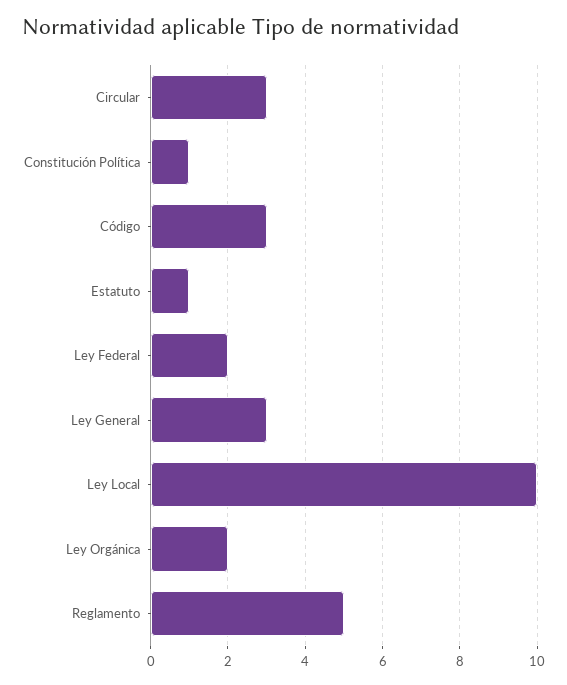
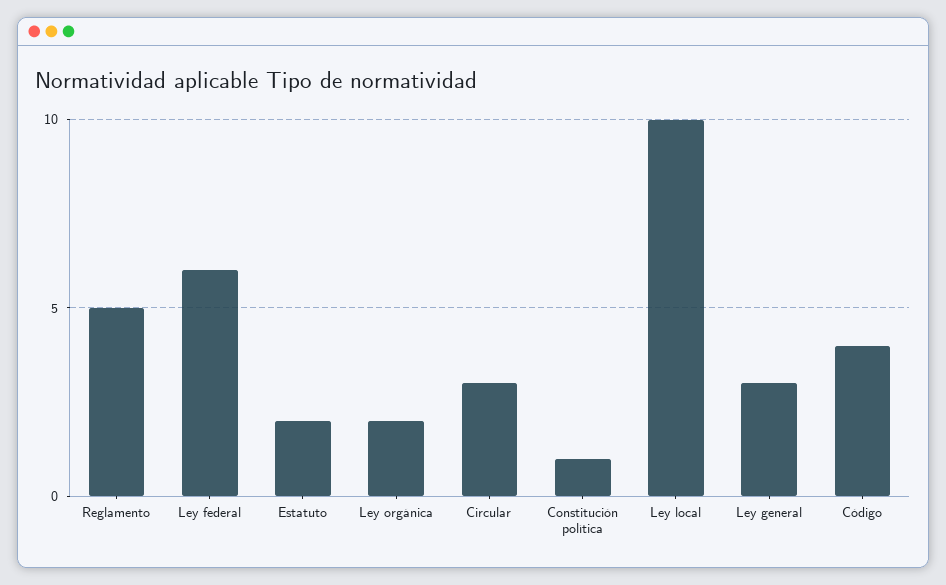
Código: 3 -> 4
Estatuto: 1 -> 2
Ley Federal: 2 -> 6

